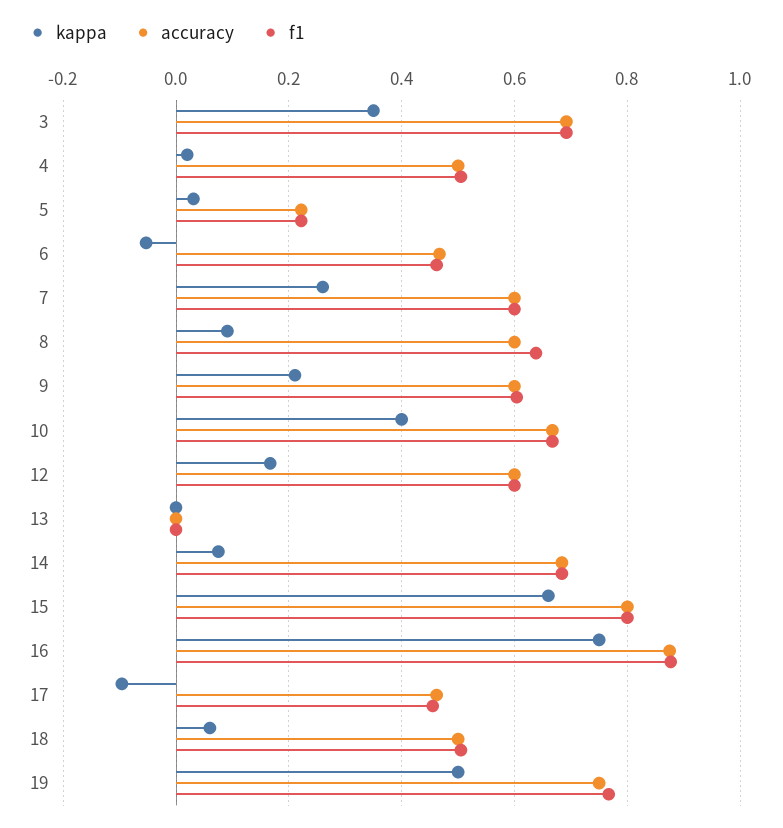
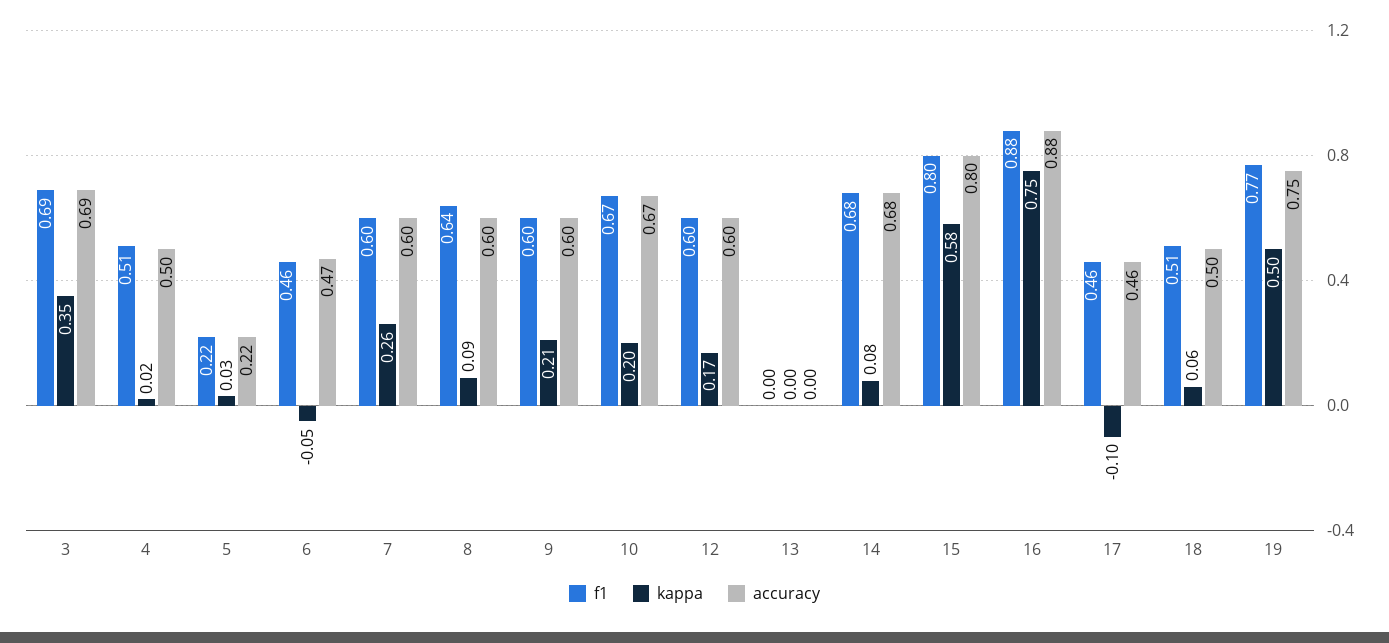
kappa, 10: 0.4 -> 0.2
kappa, 15: 0.66 -> 0.58

